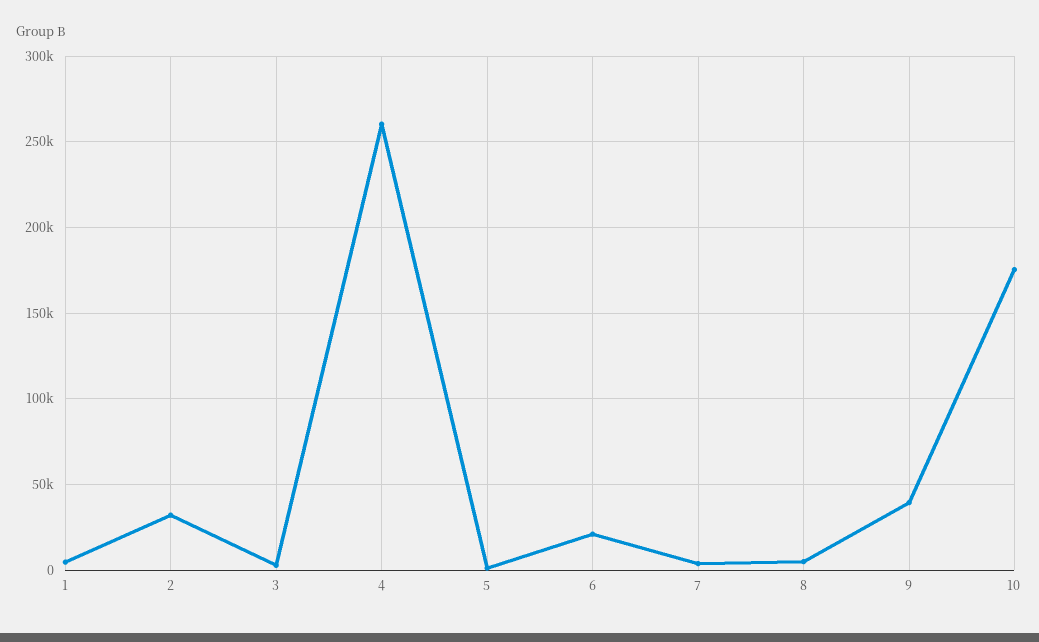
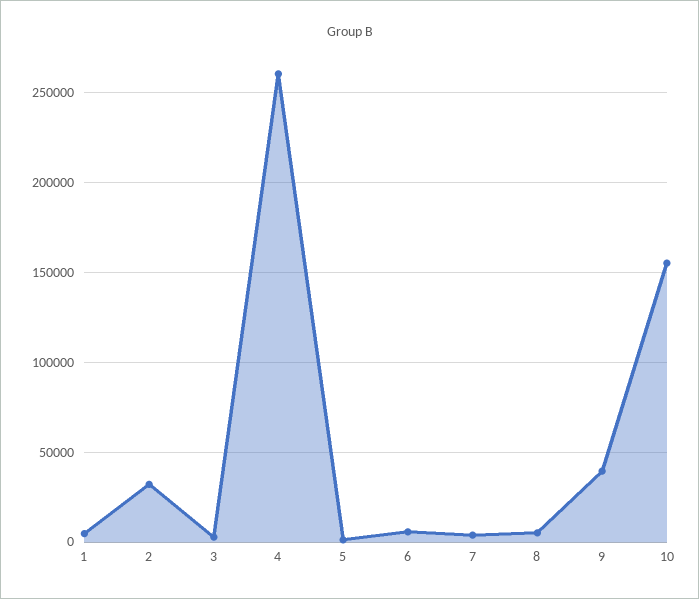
6: 20000 -> 5000
10: 175000 -> 155000

